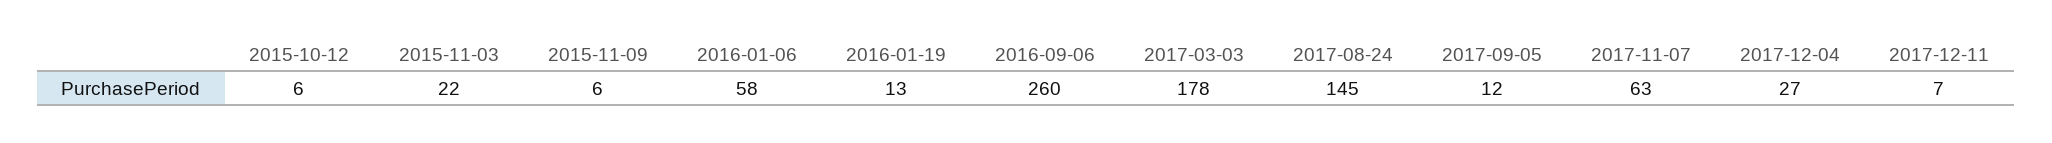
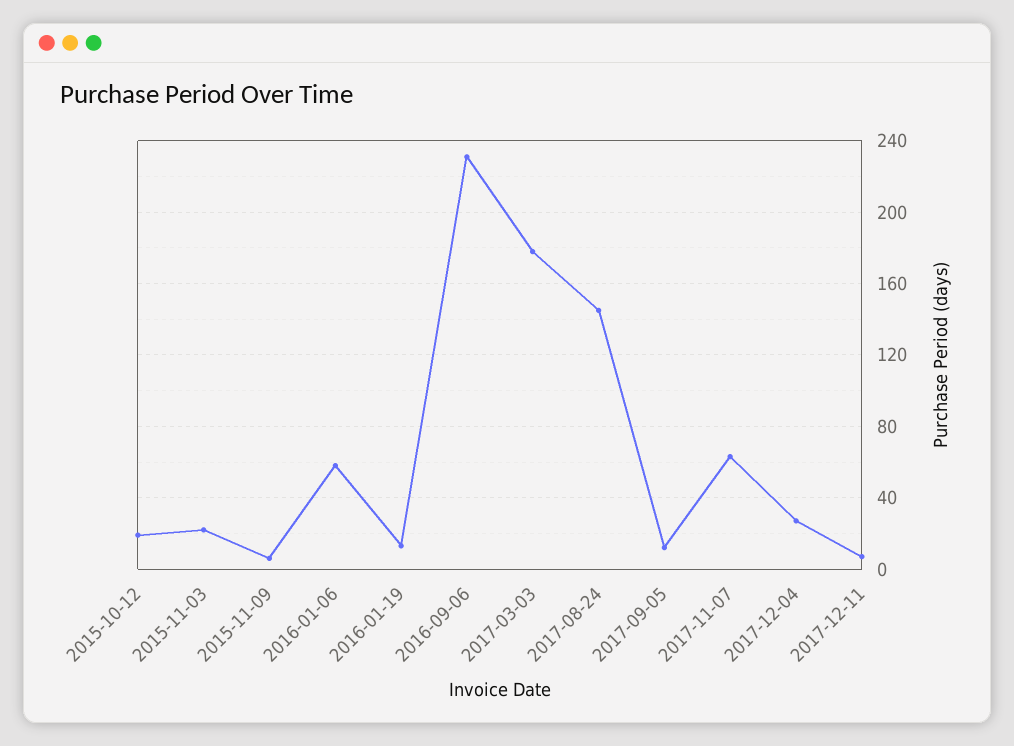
2015-10-12: 6 -> 20
2016-09-06: 260 -> 230

